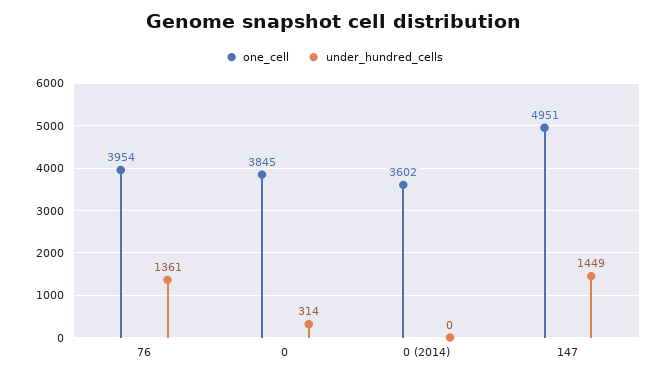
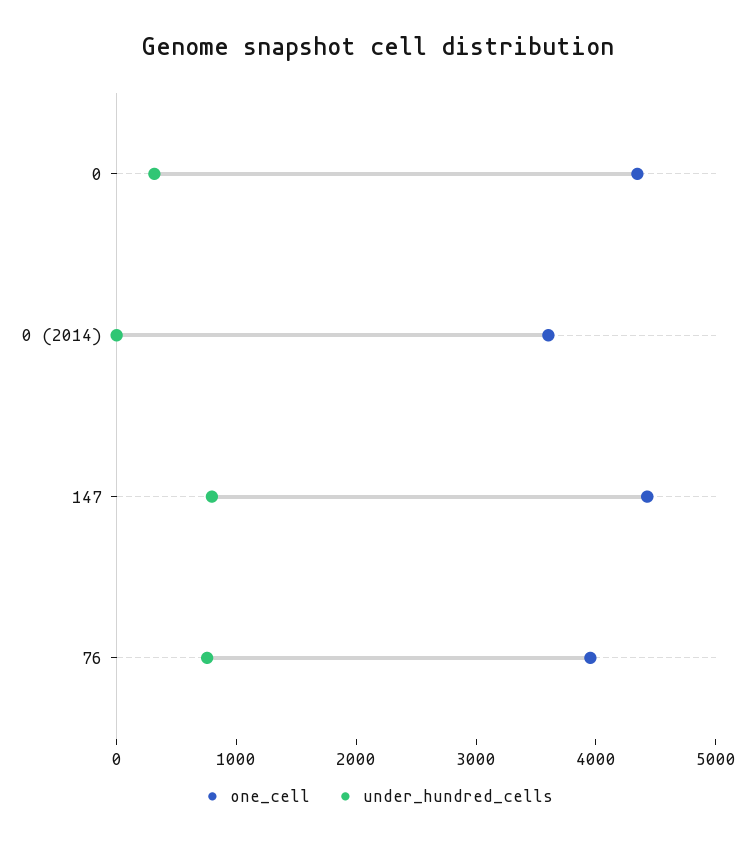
under_hundred_cells, 76: 1361 -> 800
one_cell, 0: 3845 -> 4400
one_cell, 147: 4951 -> 4400
under_hundred_cells, 147: 1449 -> 800

